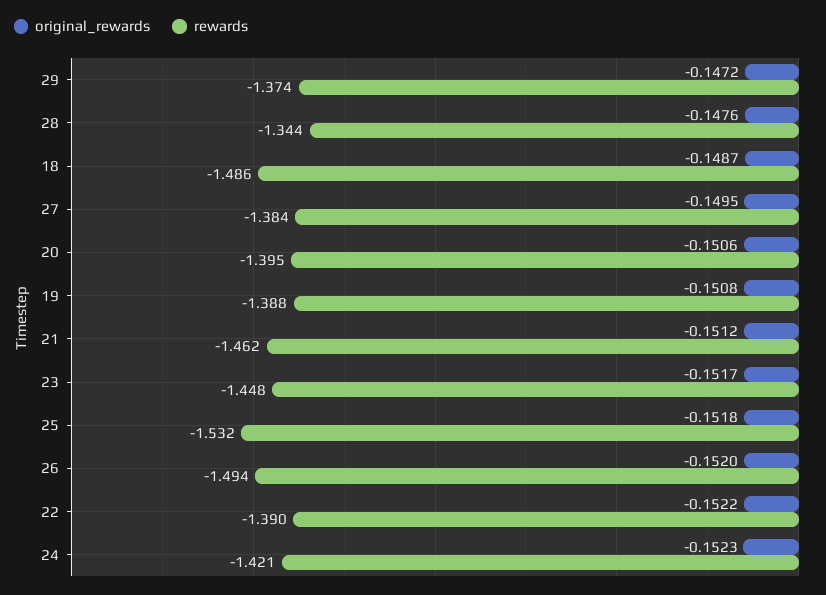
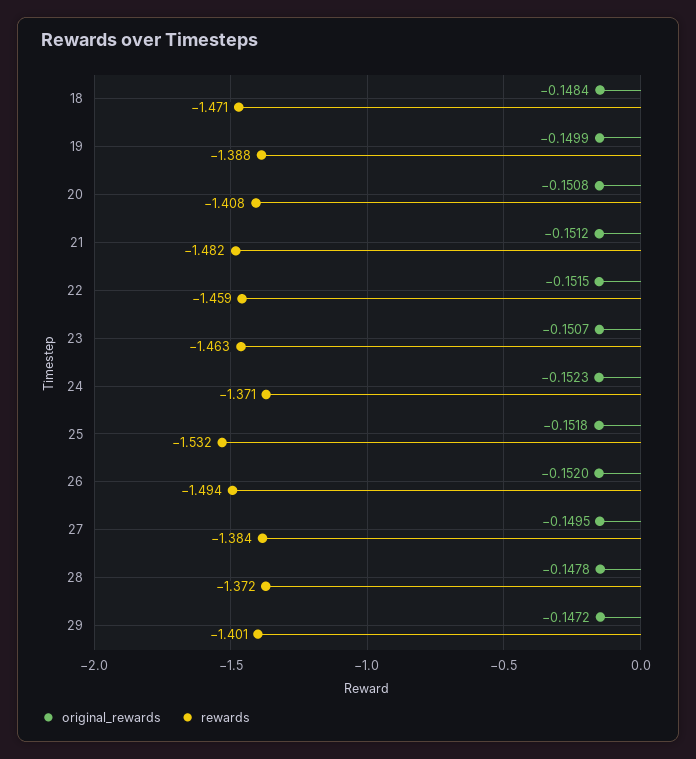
rewards, 29: -1.374 -> -1.401
original_rewards, 28: -0.1476 -> -0.1478
rewards, 28: -1.344 -> -1.372
original_rewards, 18: -0.1487 -> -0.1484
rewards, 18: -1.486 -> -1.471
original_rewards, 20: -0.1506 -> -0.1508
rewards, 20: -1.395 -> -1.408
original_rewards, 19: -0.1508 -> -0.1499
rewards, 21: -1.462 -> -1.482
original_rewards, 23: -0.1517 -> -0.1507
rewards, 23: -1.448 -> -1.463
original_rewards, 22: -0.1522 -> -0.1515
rewards, 22: -1.39 -> -1.459
rewards, 24: -1.421 -> -1.371

